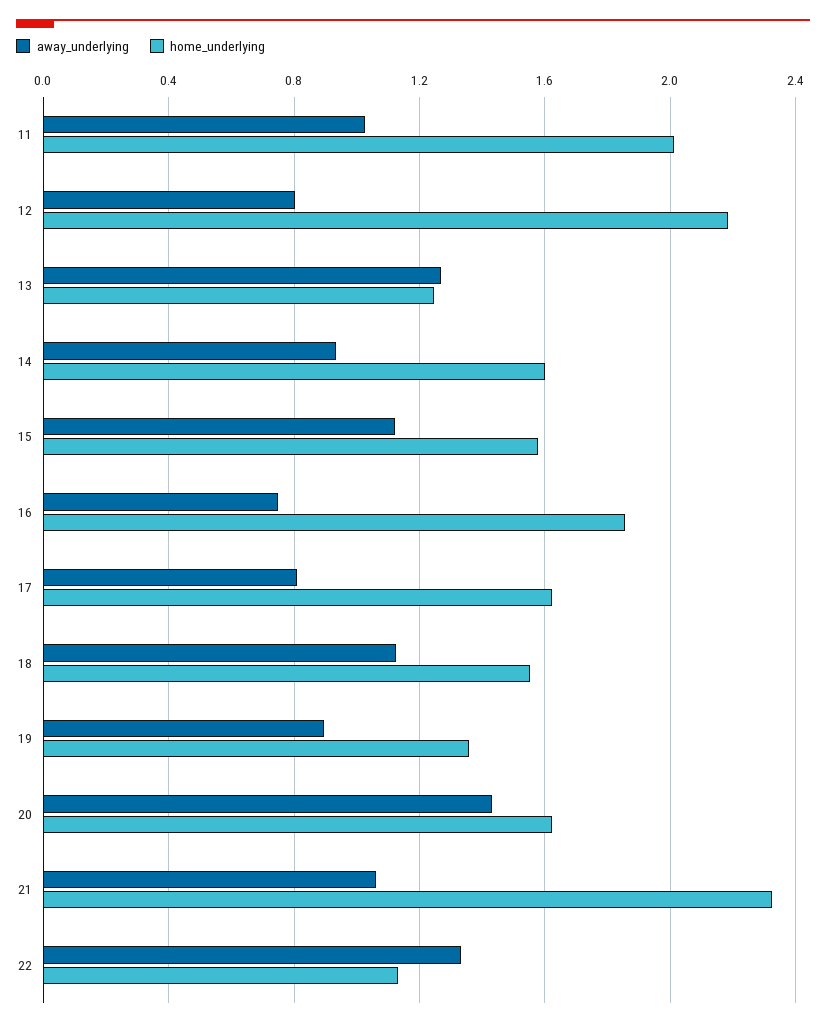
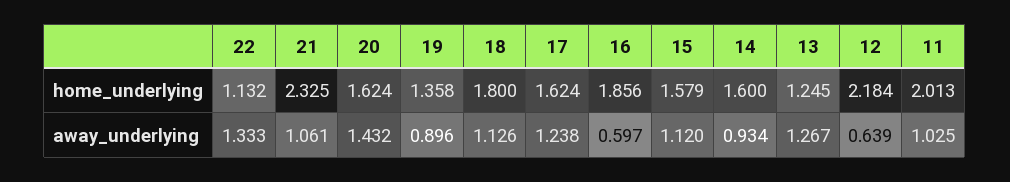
away_underlying, 12: 0.8 -> 0.639
away_underlying, 16: 0.75 -> 0.597
away_underlying, 17: 0.8 -> 1.238
home_underlying, 18: 1.55 -> 1.8

